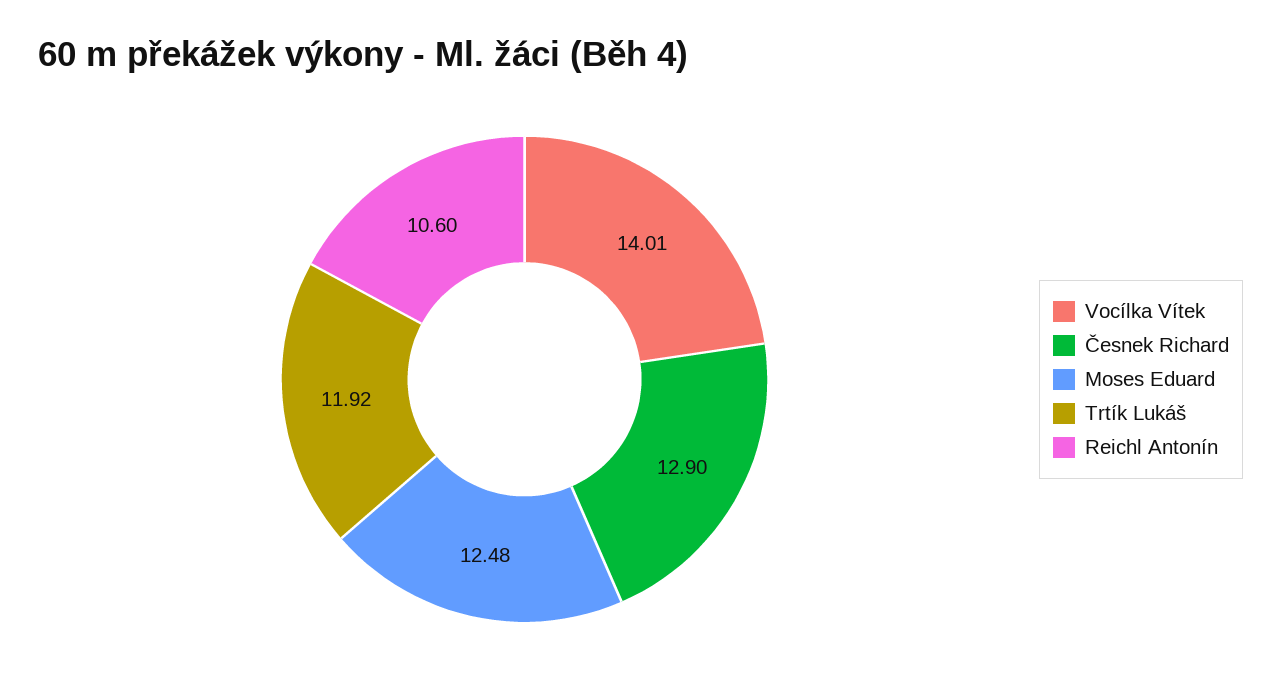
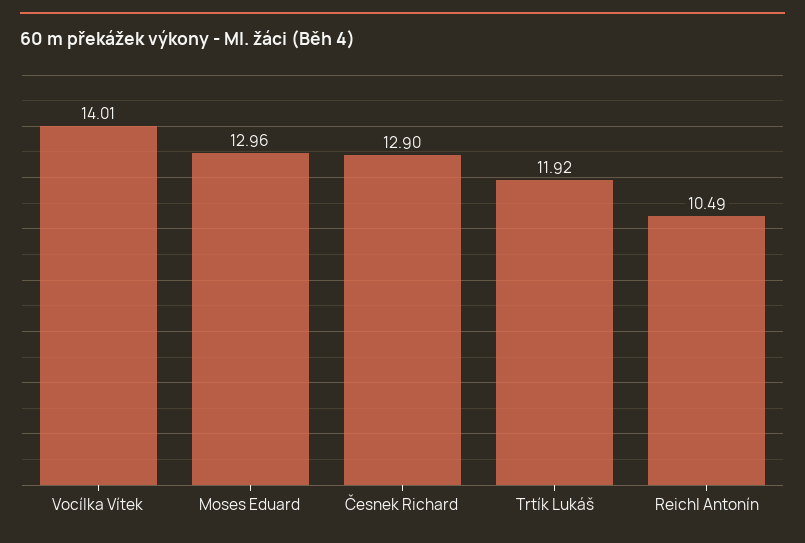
Moses Eduard: 12.48 -> 12.96
Reichl Antonín: 10.6 -> 10.49

